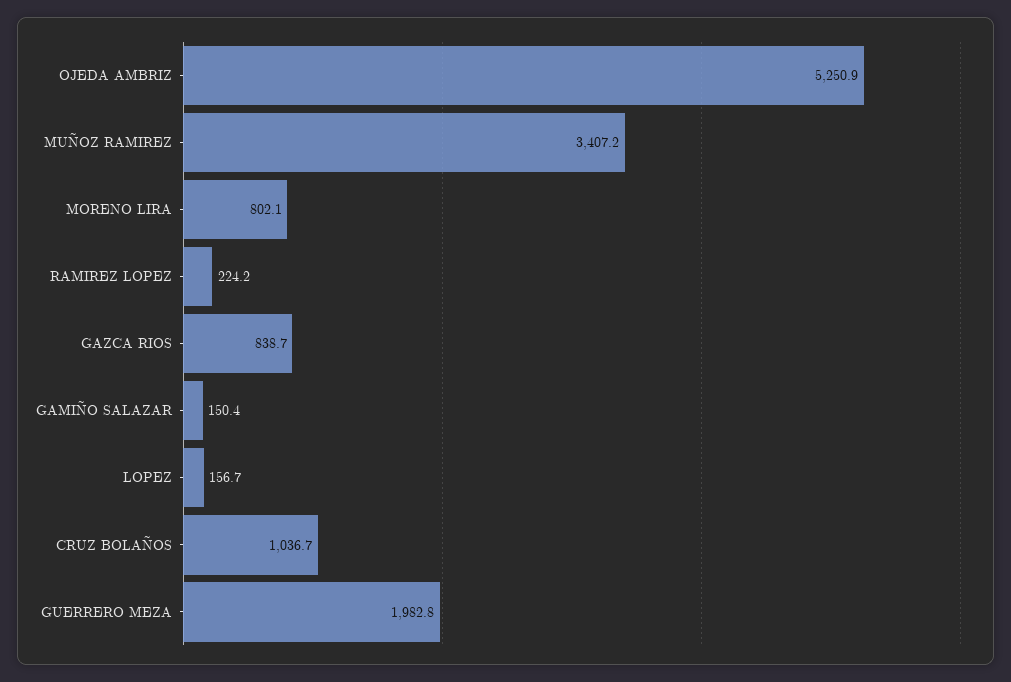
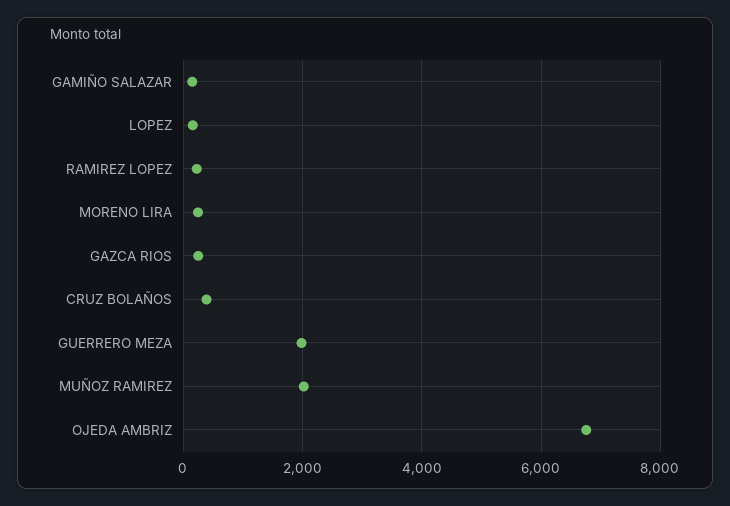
OJEDA AMBRIZ: 5250.9 -> 6800
MUÑOZ RAMIREZ: 3407.2 -> 2000
MORENO LIRA: 802.1 -> 200
GAZCA RIOS: 838.7 -> 200
CRUZ BOLAÑOS: 1036.7 -> 400

